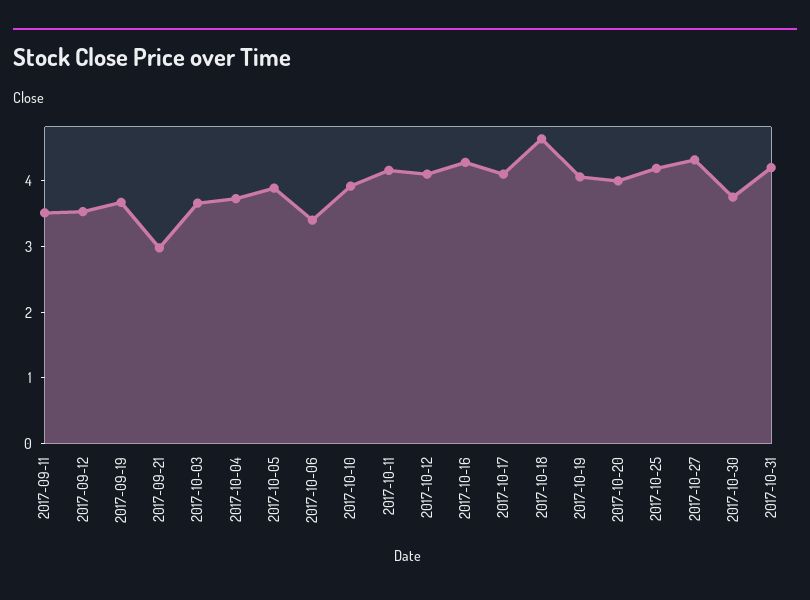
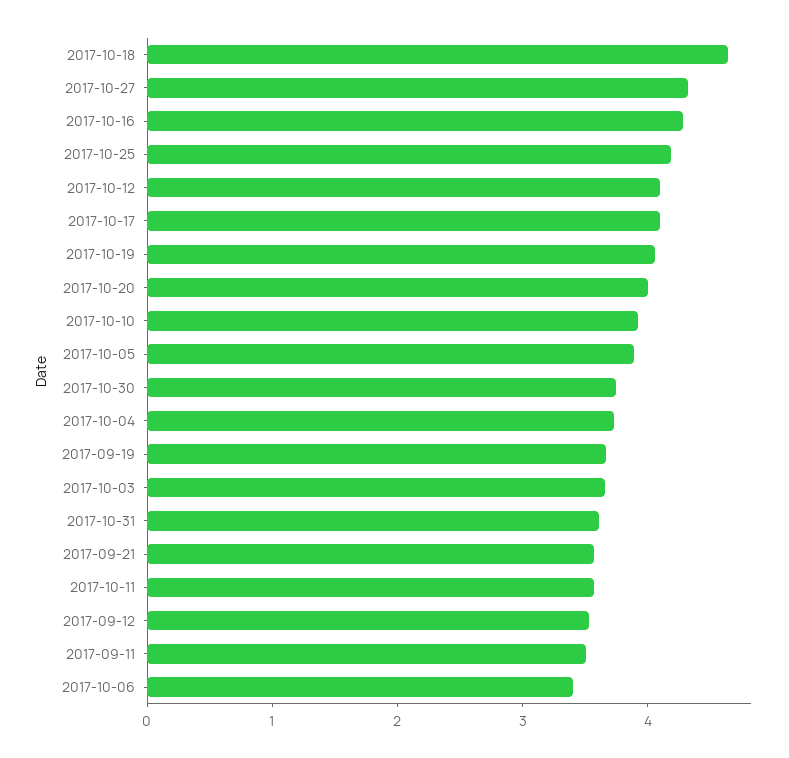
2017-09-21: 3 -> 3.6
2017-10-11: 4.2 -> 3.6
2017-10-31: 4.2 -> 3.6

